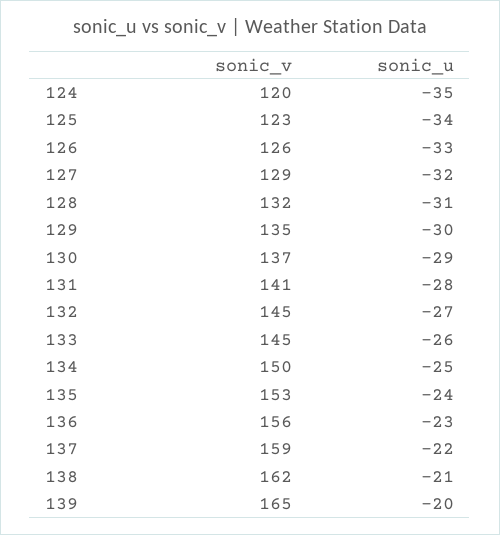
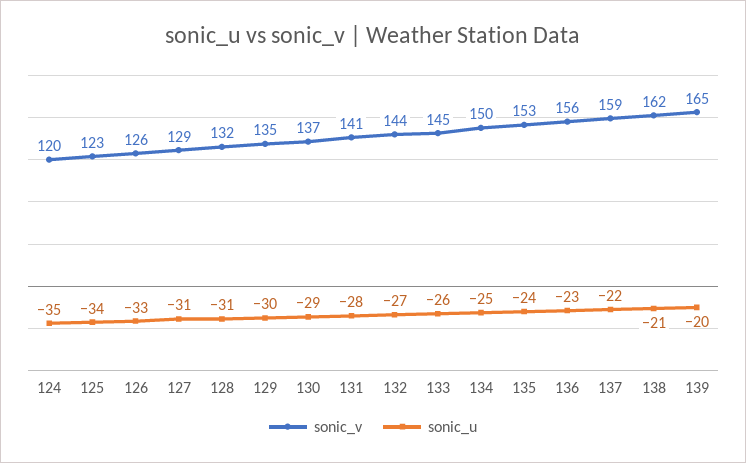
sonic_u, 127: -32 -> -31
sonic_v, 132: 145 -> 144

